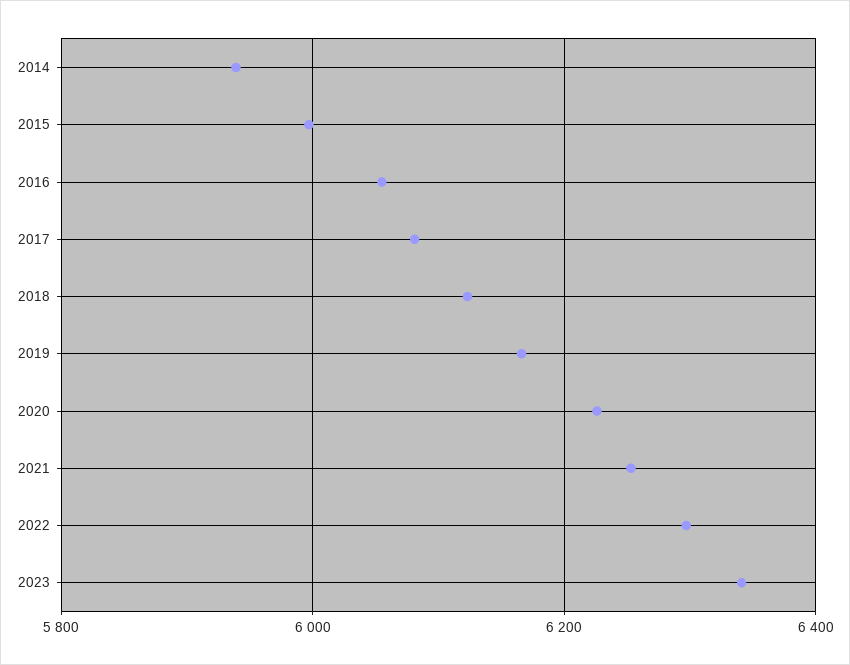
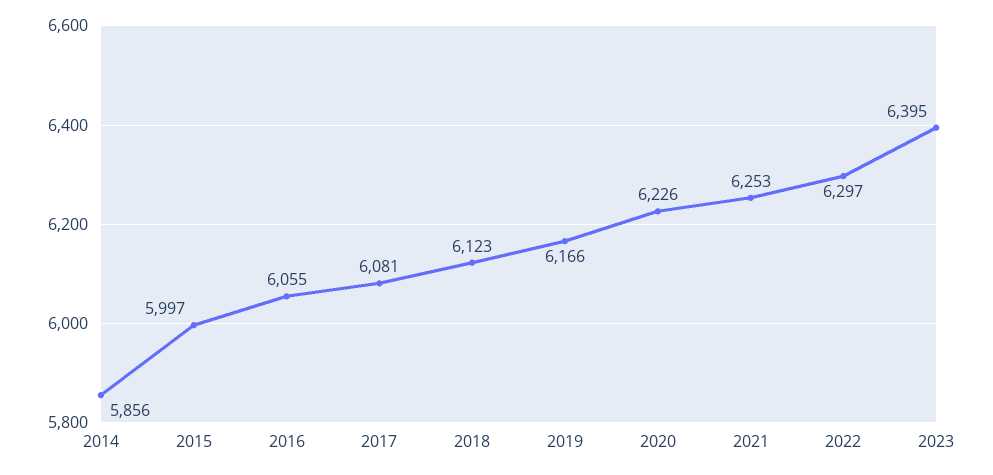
2014: 5940 -> 5856
2023: 6340 -> 6395

